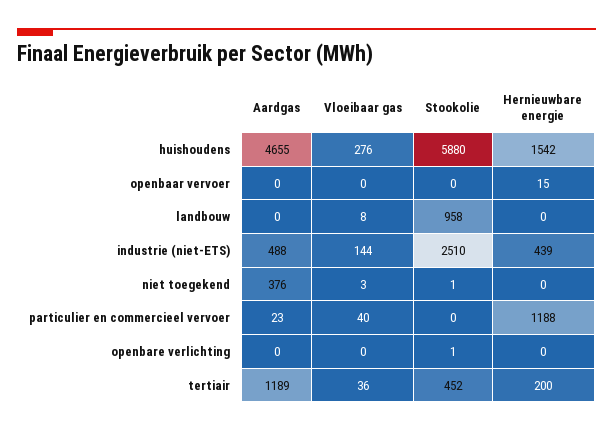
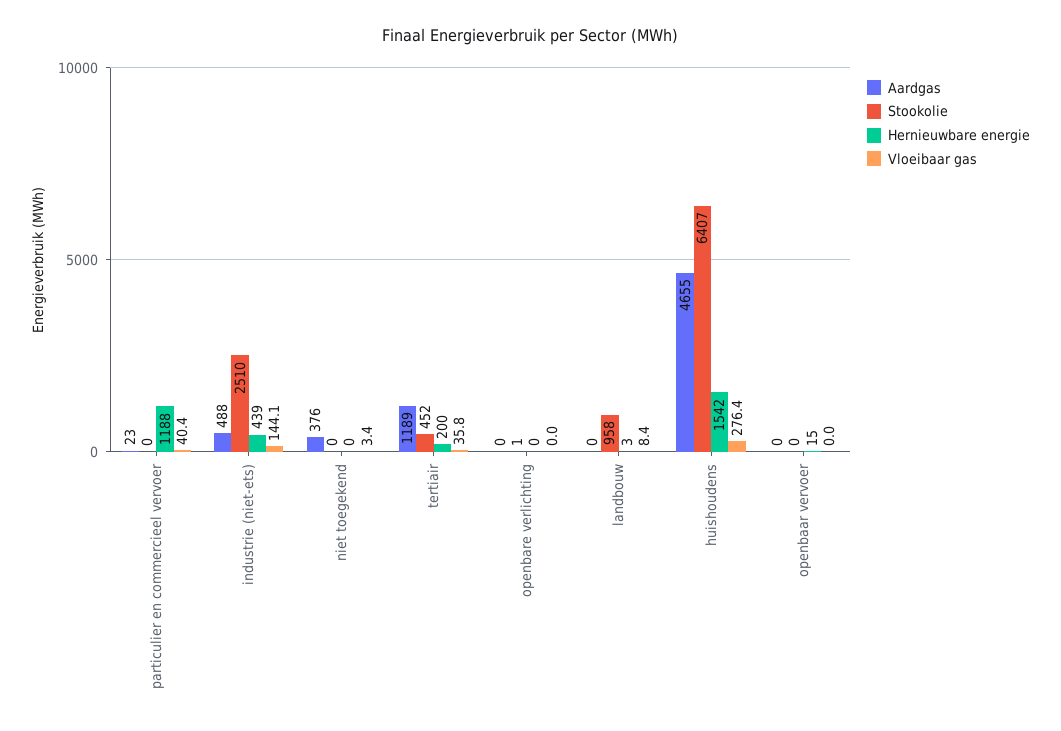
Stookolie, huishoudens: 5880 -> 6407
Hernieuwbare energie, landbouw: 0 -> 3
Stookolie, niet toegekend: 1 -> 0

